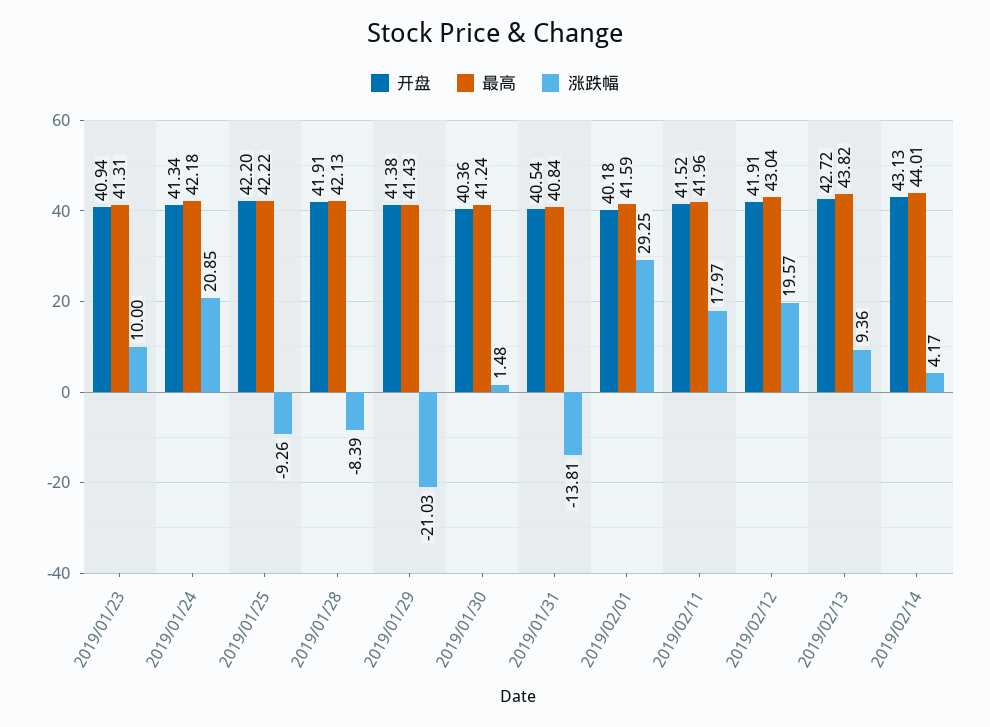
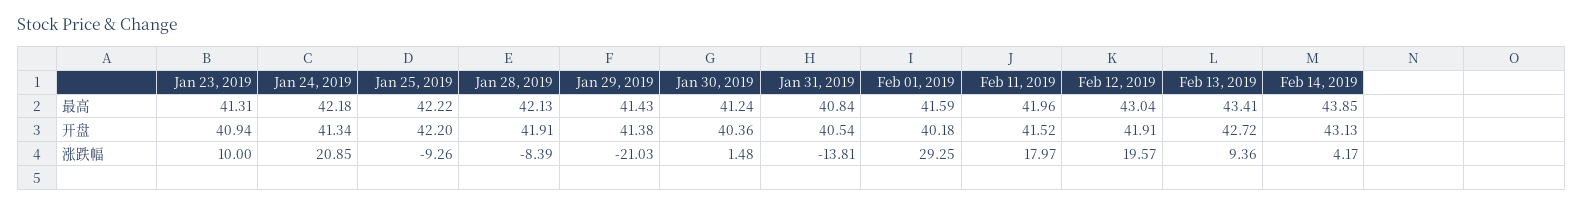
最高, 2019/02/13: 43.82 -> 43.41
最高, 2019/02/14: 44.01 -> 43.85

